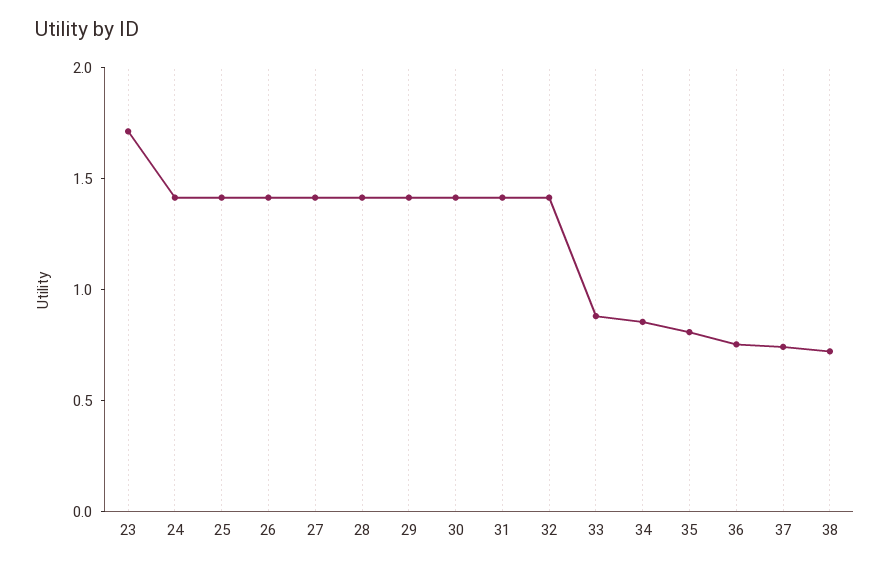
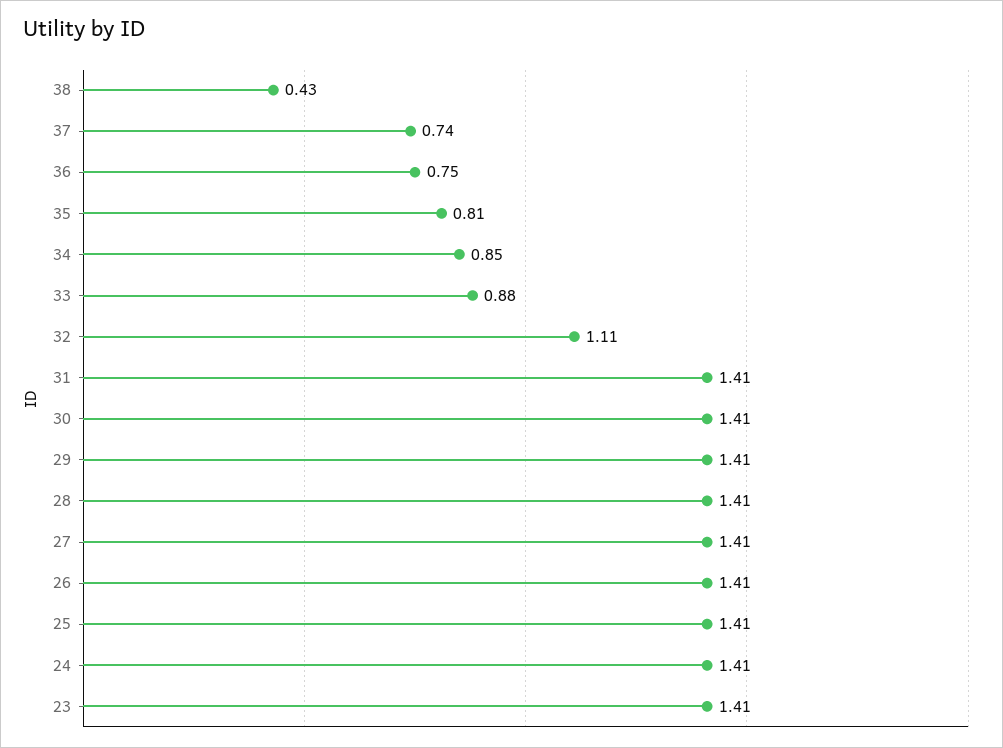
23: 1.7 -> 1.41
32: 1.4 -> 1.11
38: 0.7 -> 0.43

